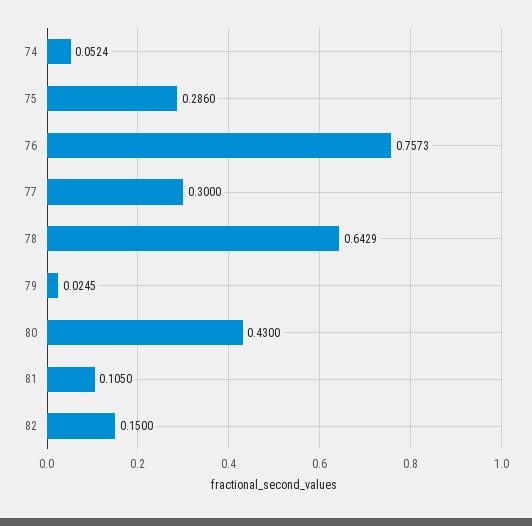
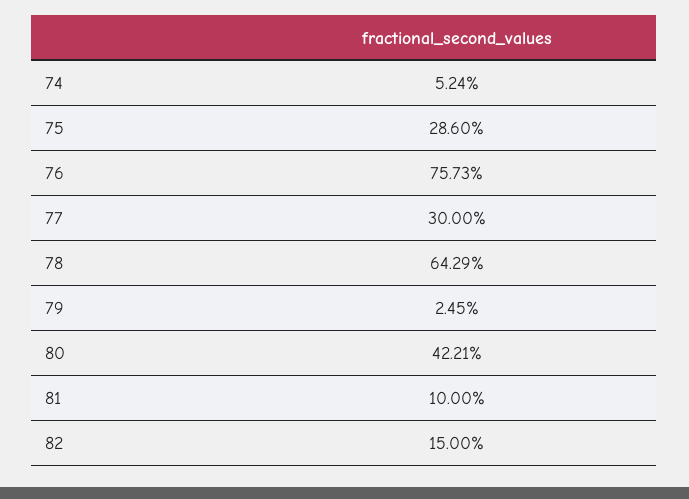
80: 0.43 -> 0.4221
81: 0.105 -> 0.1

